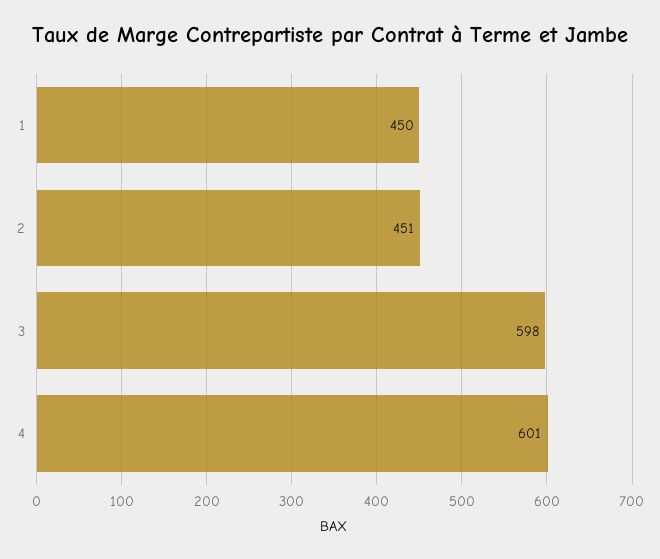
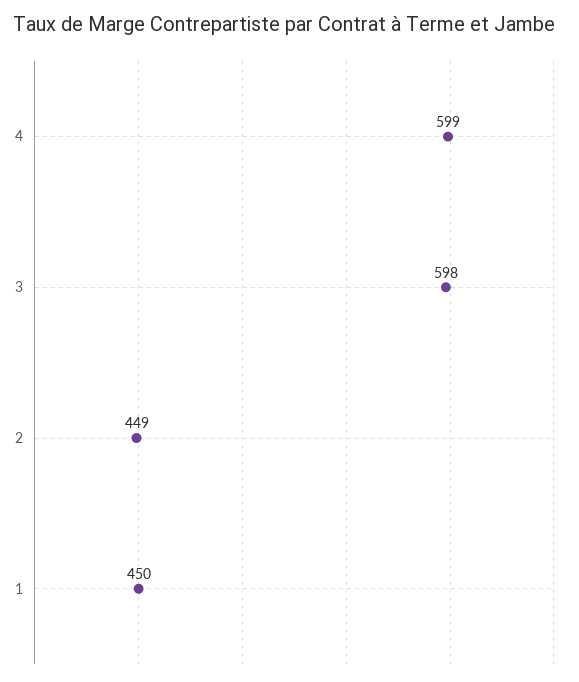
2: 451 -> 449
4: 601 -> 599

